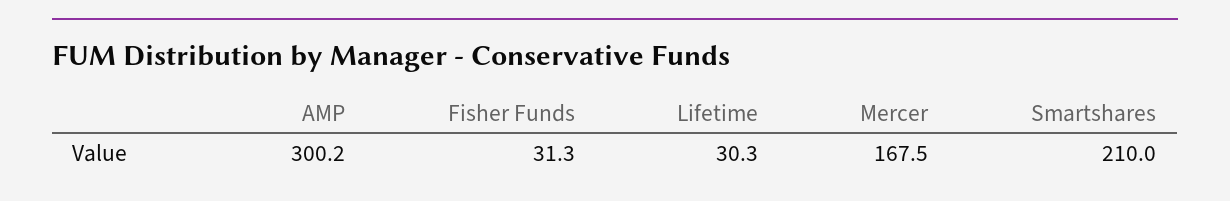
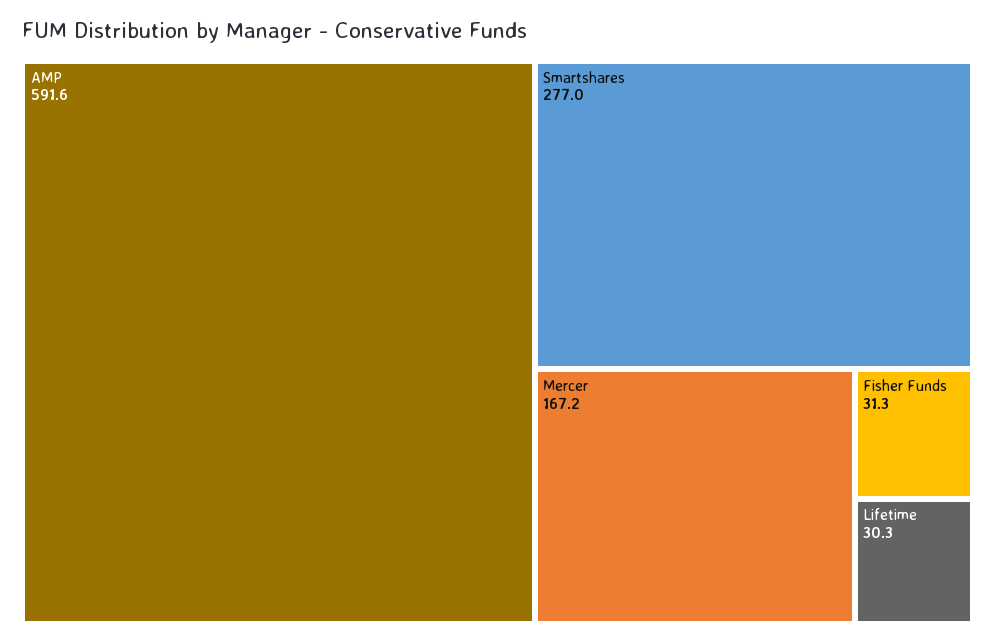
AMP: 300.2 -> 591.6
Mercer: 167.5 -> 167.2
Smartshares: 210 -> 277

